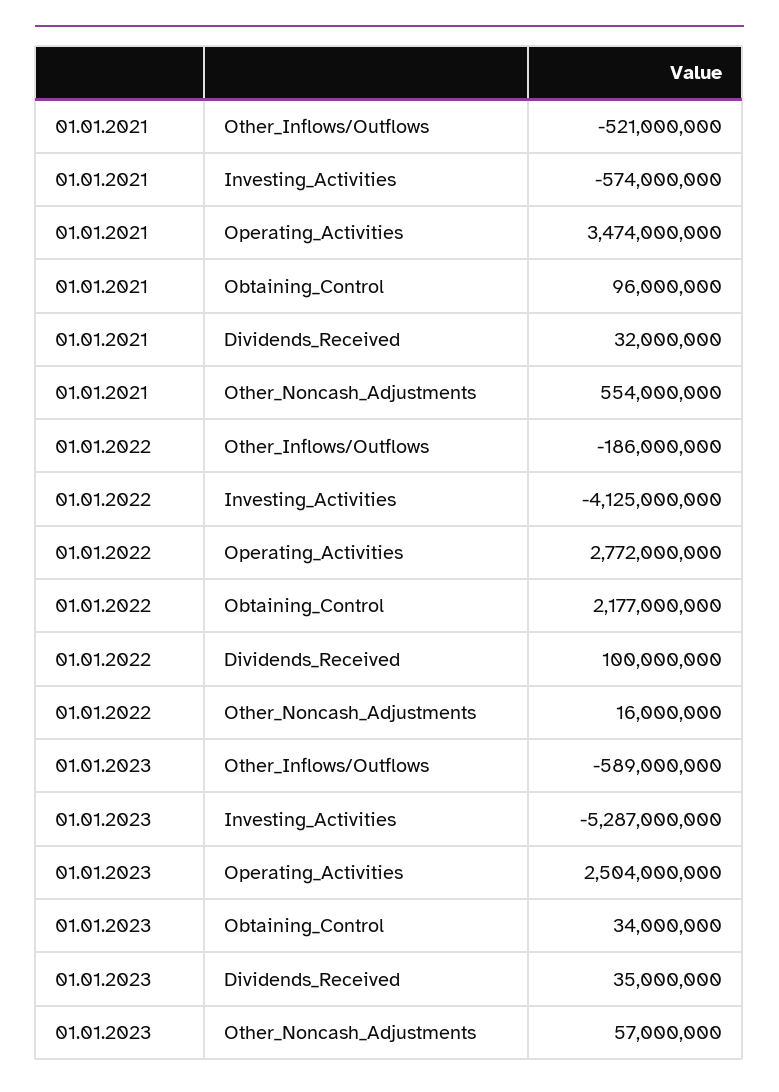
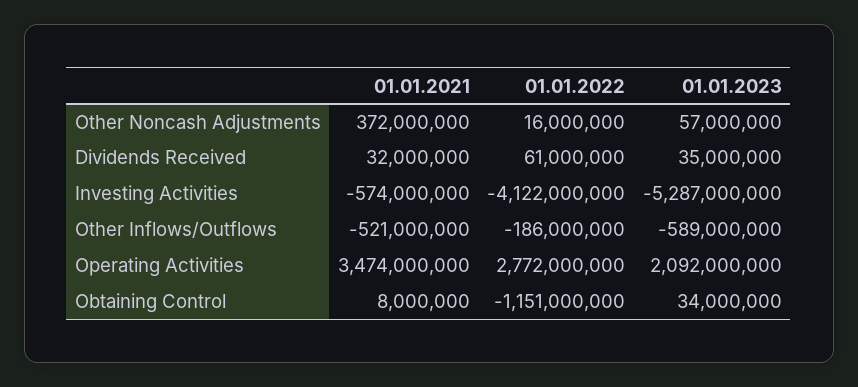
01.01.2021, Obtaining_Control: 96000000 -> 8000000
01.01.2021, Other_Noncash_Adjustments: 554000000 -> 372000000
01.01.2022, Investing_Activities: -4125000000 -> -4122000000
01.01.2022, Obtaining_Control: 2177000000 -> -1151000000
01.01.2022, Dividends_Received: 100000000 -> 61000000
01.01.2023, Operating_Activities: 2504000000 -> 2092000000

